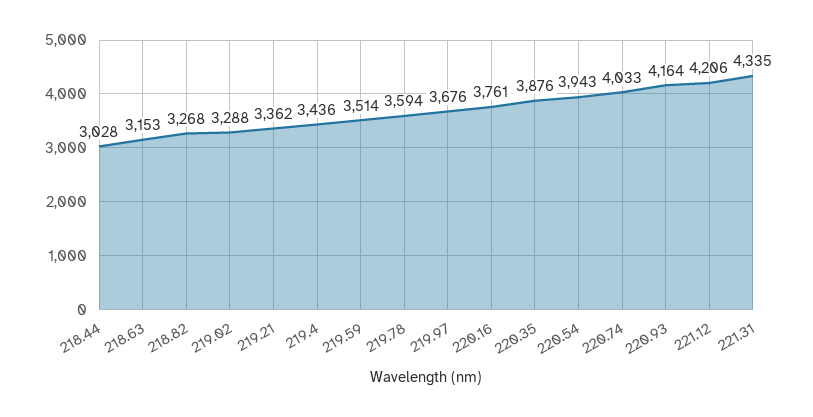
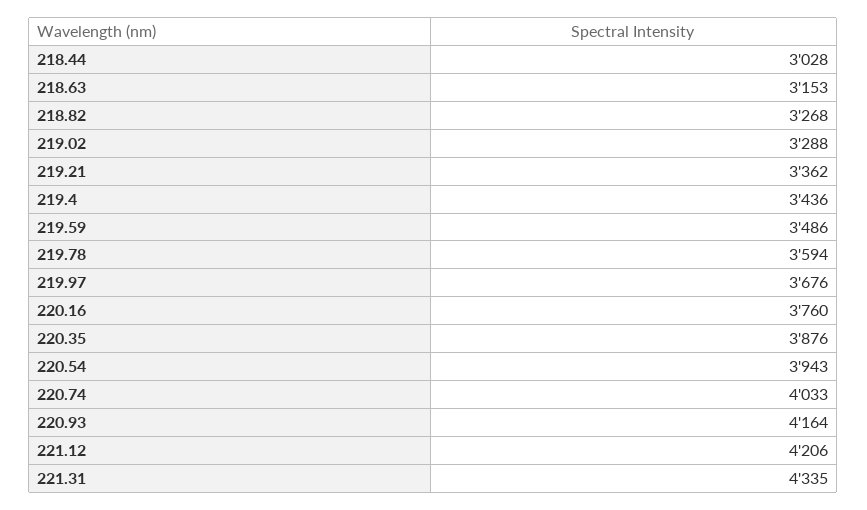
219.59: 3514 -> 3486
220.16: 3761 -> 3760

